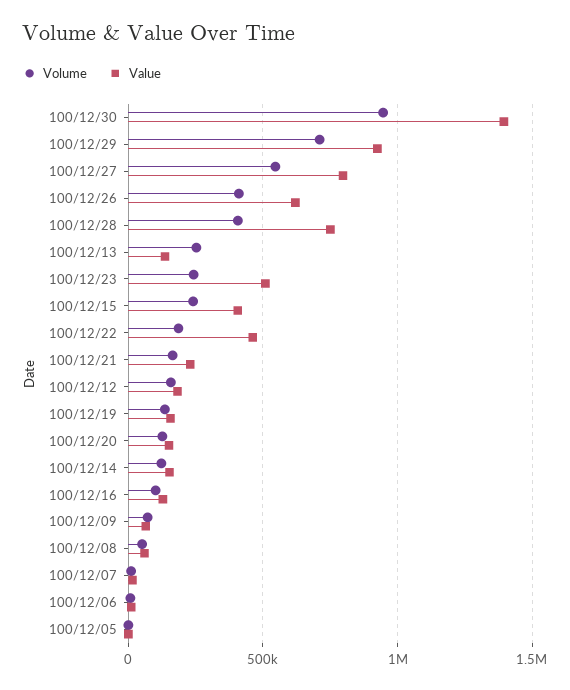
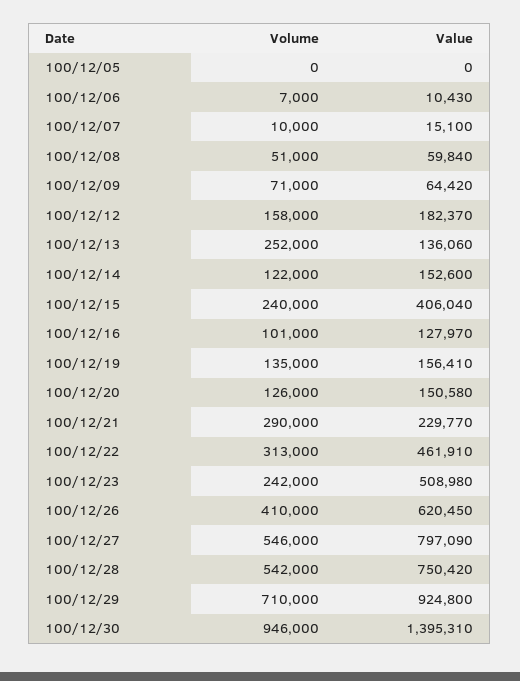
Volume, 100/12/28: 400000 -> 542000
Volume, 100/12/22: 200000 -> 313000
Volume, 100/12/21: 150000 -> 290000

